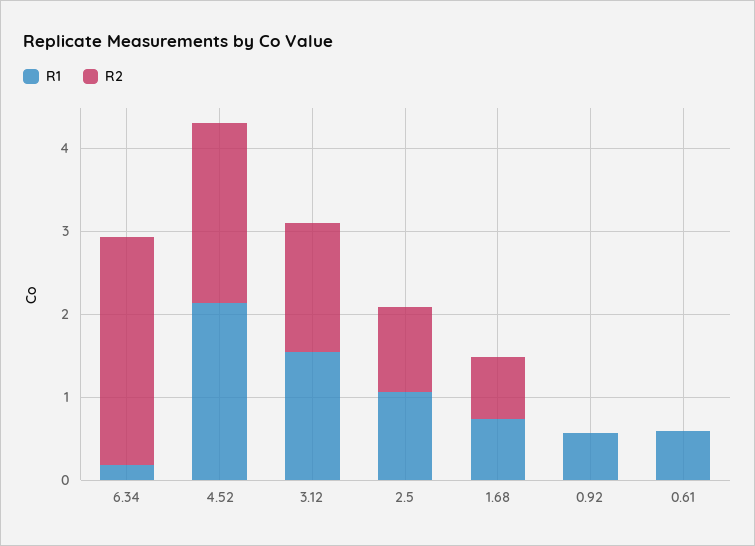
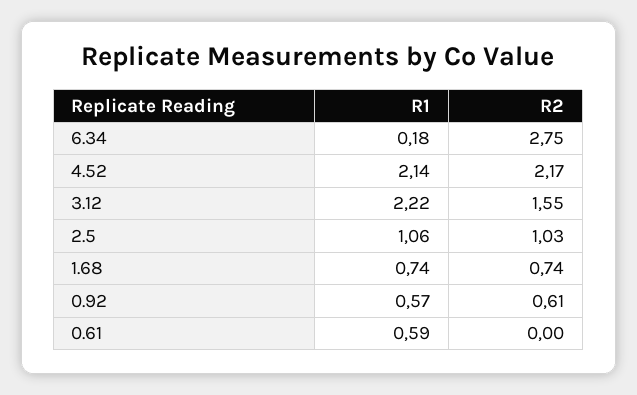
R1, 3.12: 1.6 -> 2.22
R2, 0.92: 0 -> 0.61

